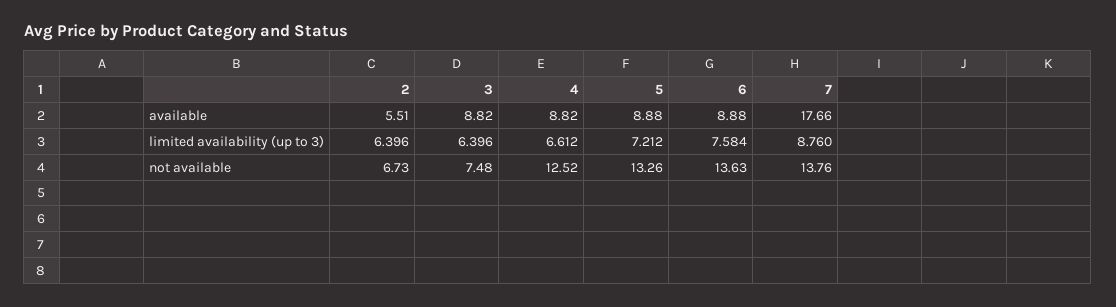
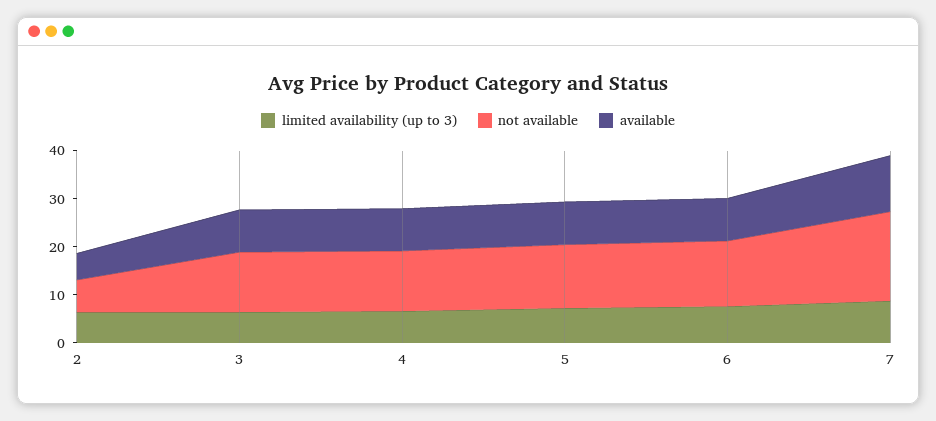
available, 7: 17.66 -> 12
not available, 3: 7.48 -> 12
not available, 7: 13.76 -> 18

